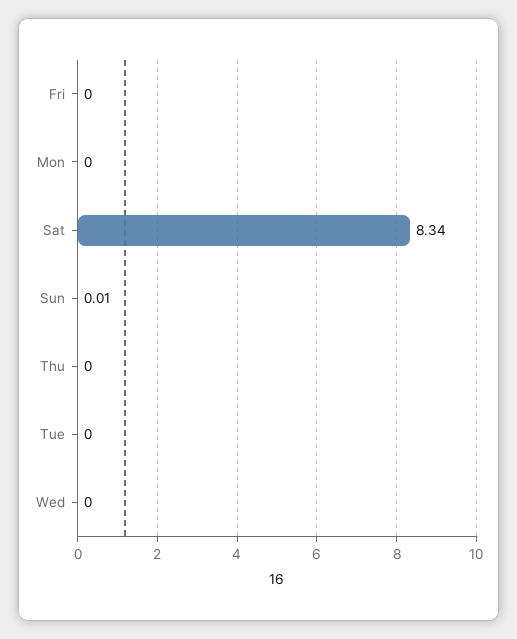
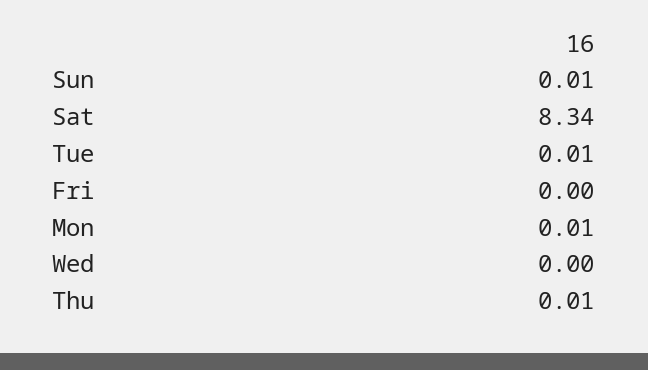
Mon: 0 -> 0.01
Thu: 0 -> 0.01
Tue: 0 -> 0.01

